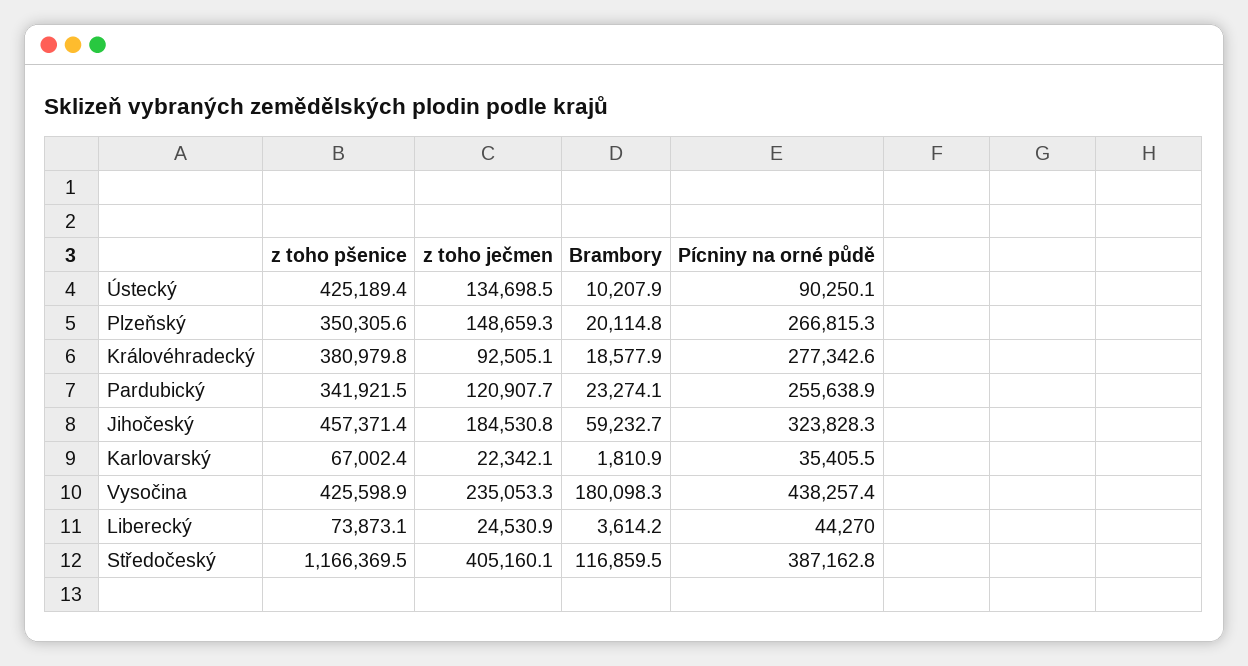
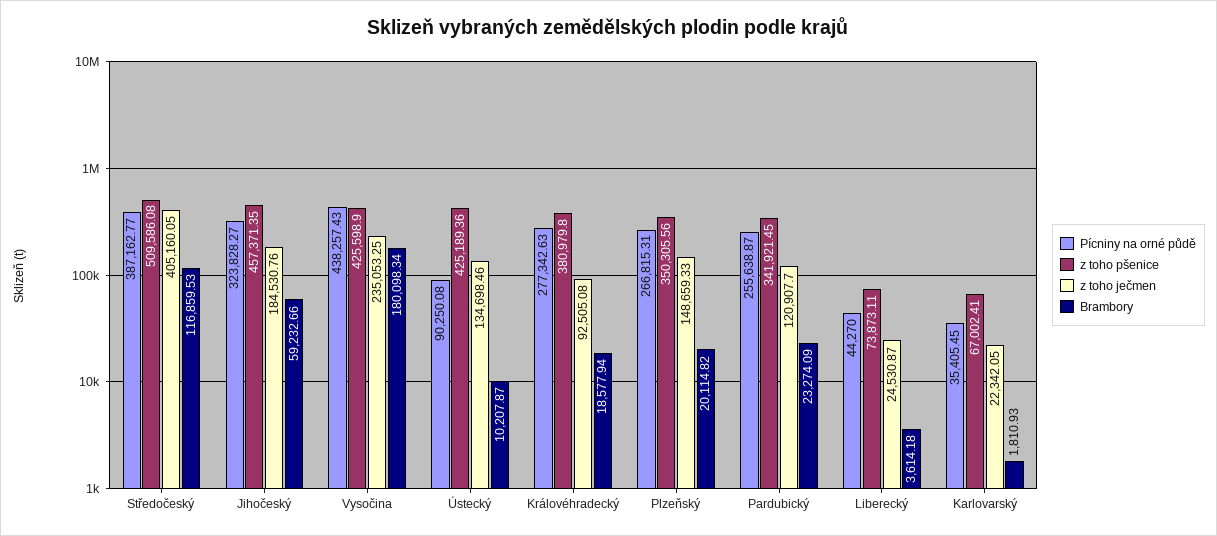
z toho pšenice, Středočeský: 1166369.5 -> 509586.08

